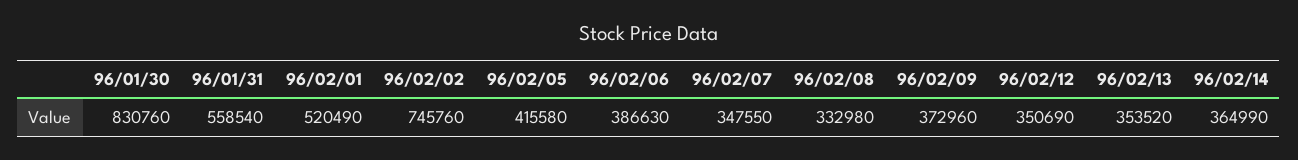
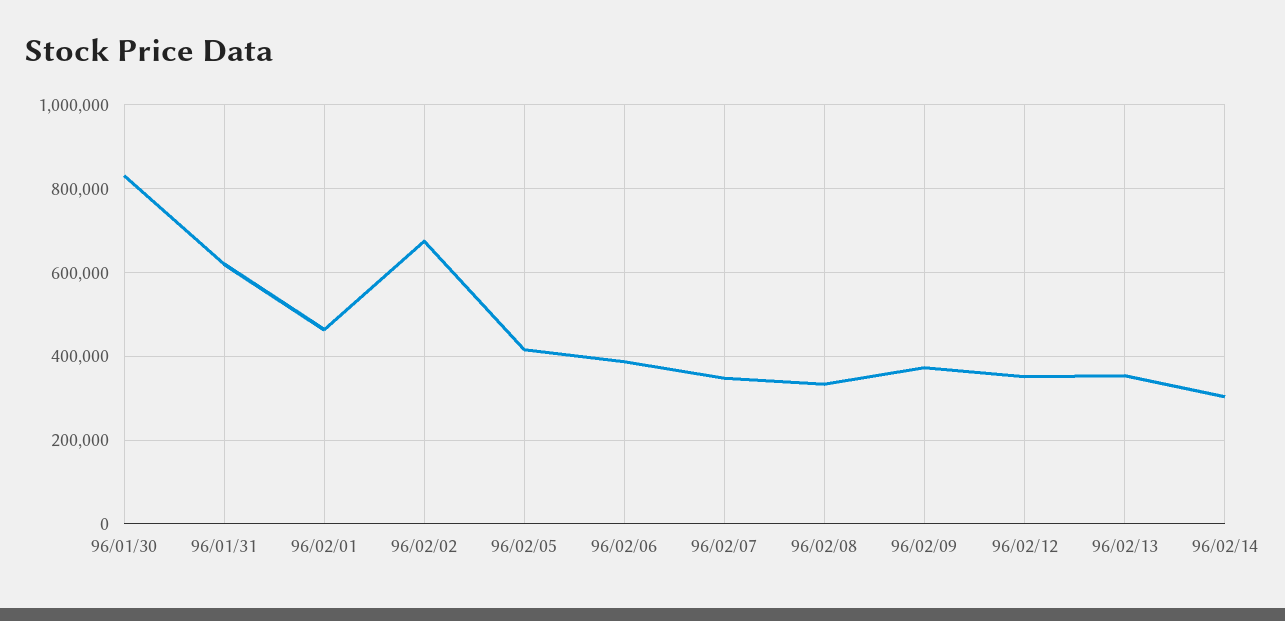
96/01/31: 558540 -> 620000
96/02/01: 520490 -> 460000
96/02/02: 745760 -> 680000
96/02/14: 364990 -> 300000

